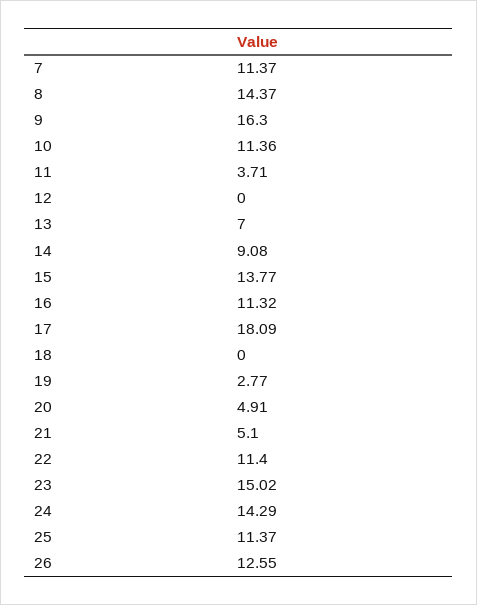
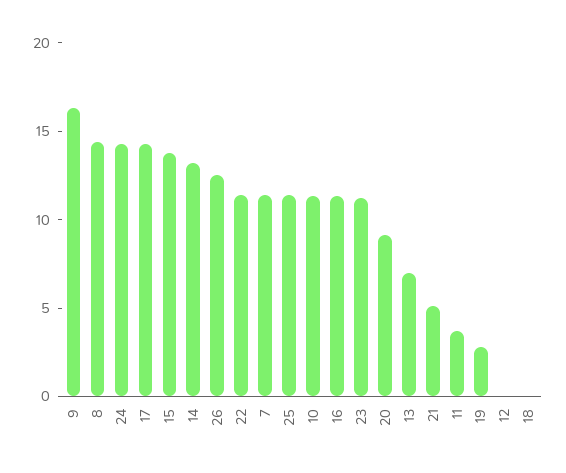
14: 9.08 -> 13
17: 18.09 -> 14
20: 4.91 -> 9
23: 15.02 -> 11

